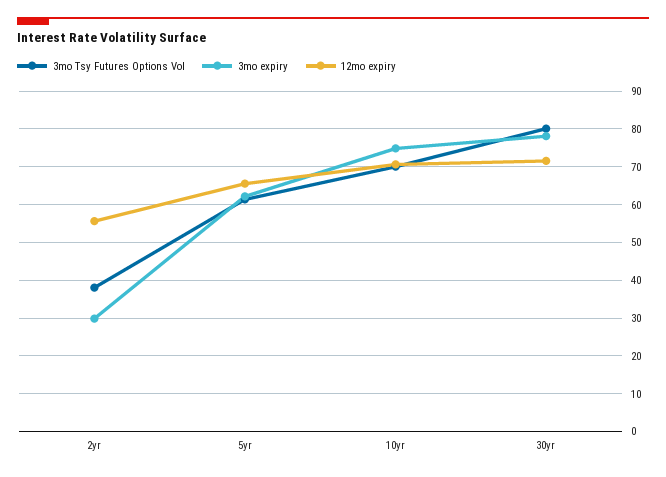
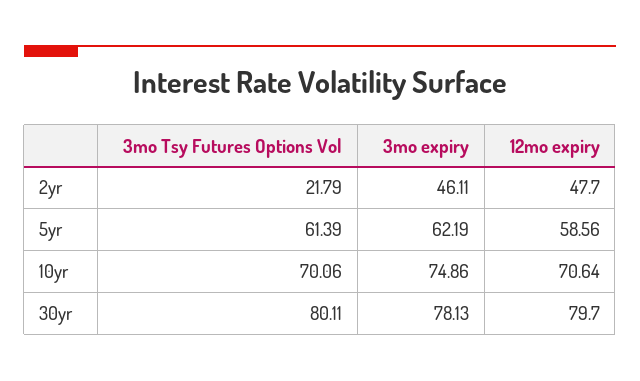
3mo Tsy Futures Options Vol, 2yr: 38 -> 21.79
3mo expiry, 2yr: 30 -> 46.11
12mo expiry, 2yr: 56 -> 47.7
12mo expiry, 5yr: 66 -> 58.56
12mo expiry, 30yr: 72 -> 79.7

